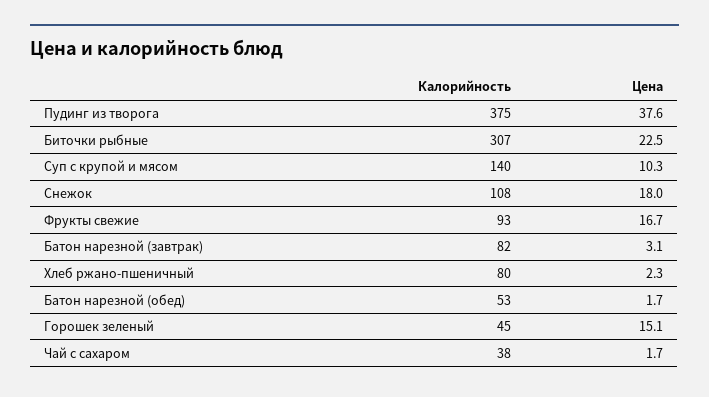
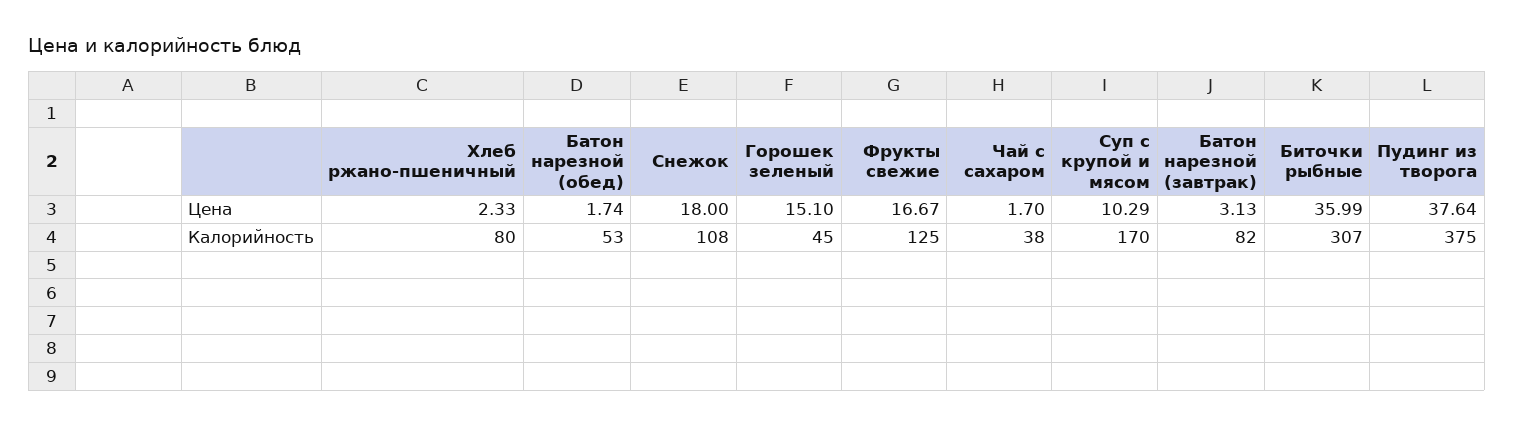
Цена, Биточки рыбные: 22.5 -> 35.99
Калорийность, Суп с крупой и мясом: 140 -> 170
Калорийность, Фрукты свежие: 93 -> 125

